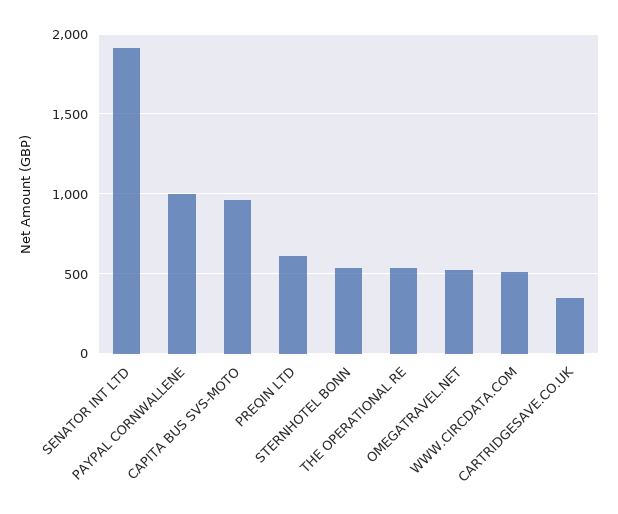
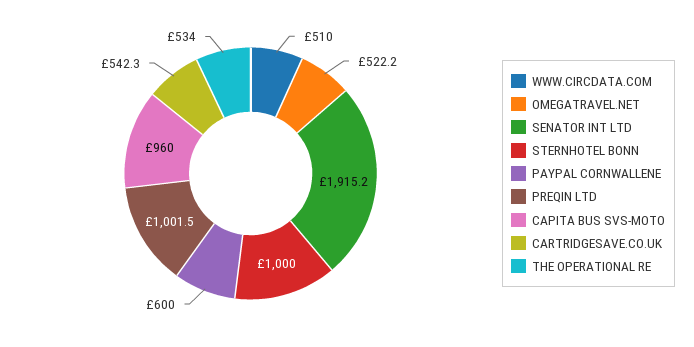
PAYPAL CORNWALLENE: 1000 -> 600
PREQIN LTD: 600 -> 1001.5
STERNHOTEL BONN: 550 -> 1000
CARTRIDGESAVE.CO.UK: 350 -> 542.3

